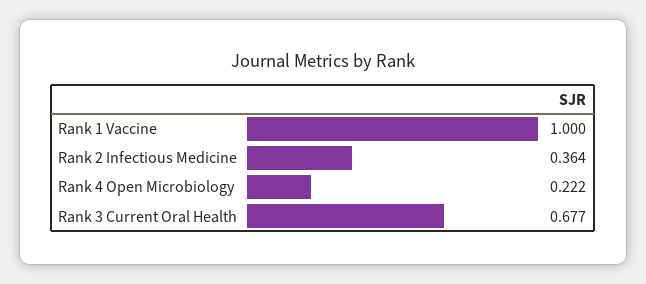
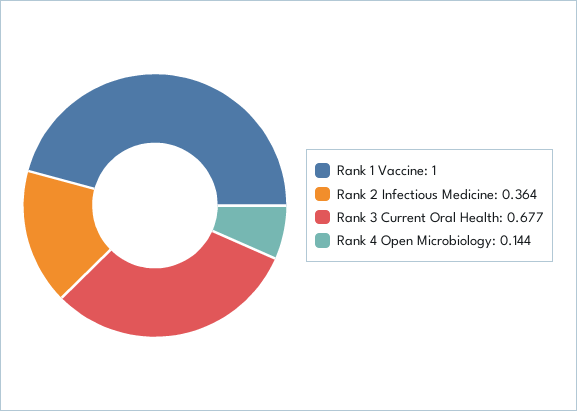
Rank 4 Open Microbiology: 0.222 -> 0.144

